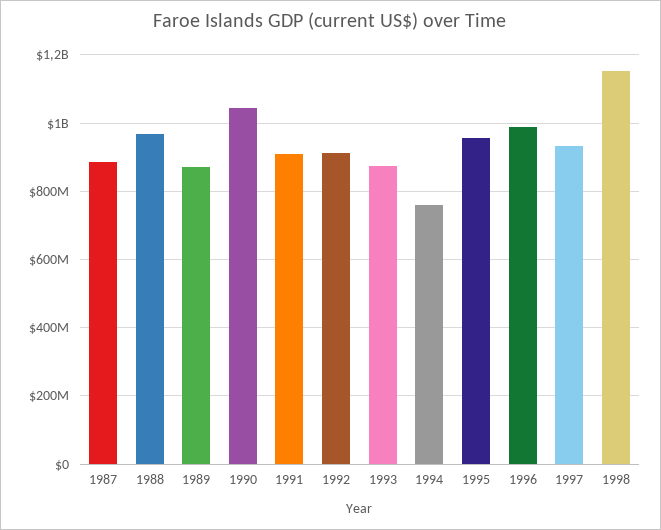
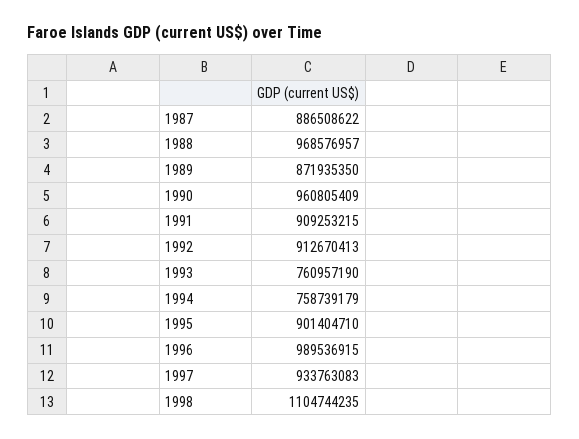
1990: 1040000000 -> 960805409
1993: 880000000 -> 760957190
1995: 960000000 -> 901404710
1998: 1160000000 -> 1104744235

